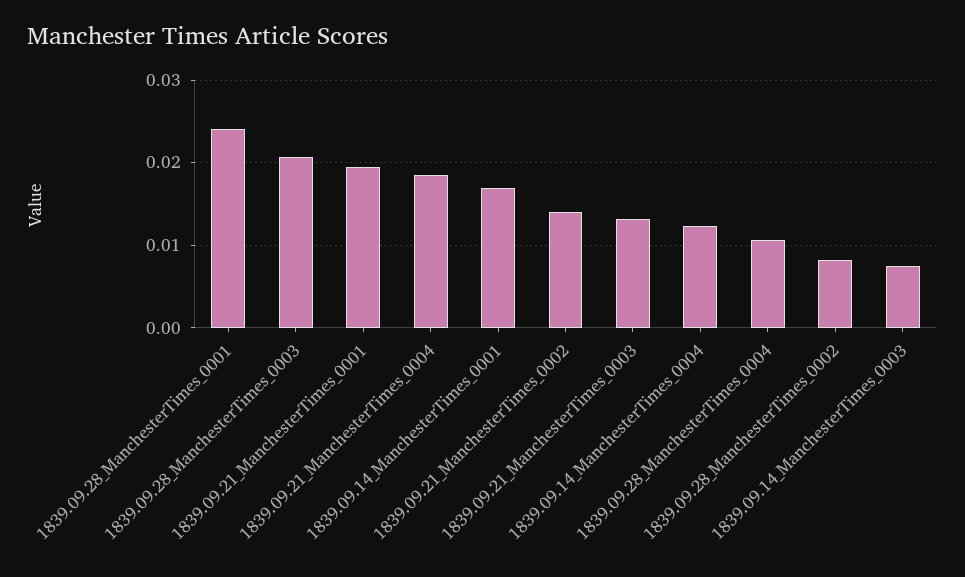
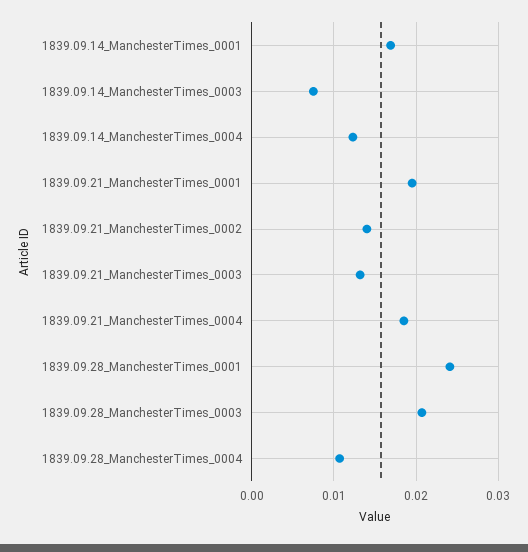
1839.09.28_ManchesterTimes_0002: 0.008 -> none

